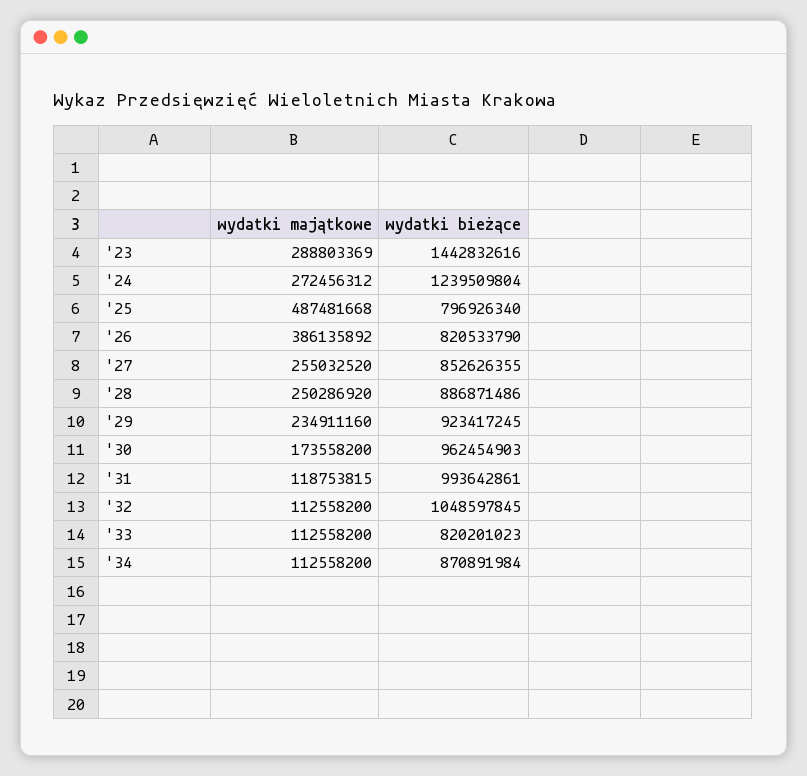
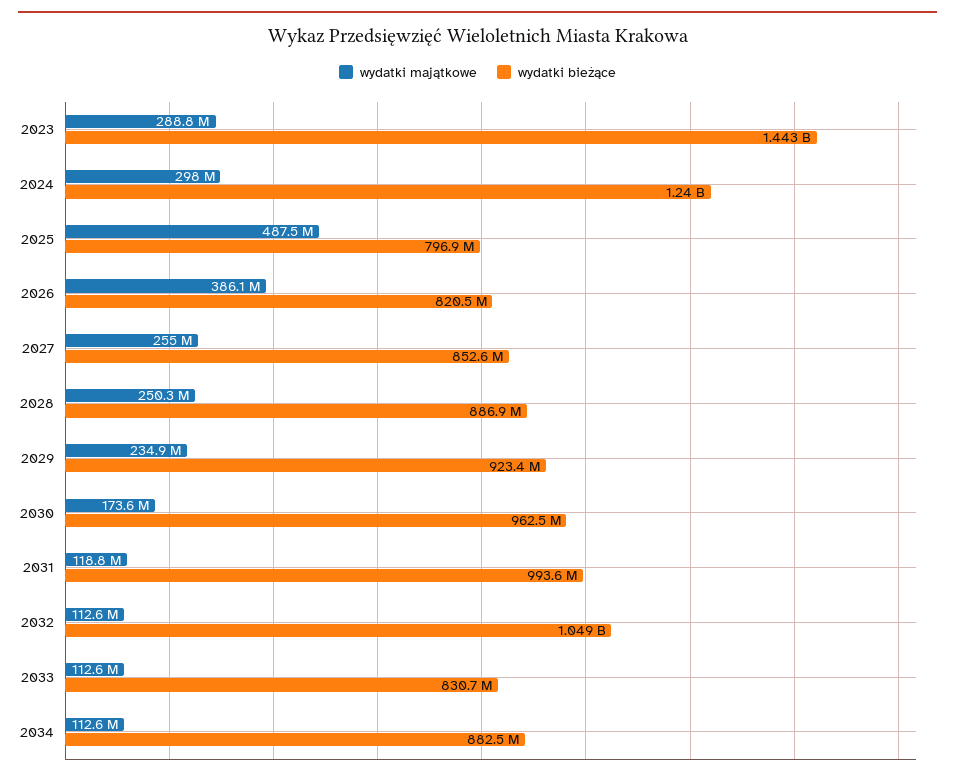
wydatki majątkowe, '24: 272456312 -> 298000000
wydatki bieżące, '33: 820201023 -> 830700000
wydatki bieżące, '34: 870891984 -> 882500000

